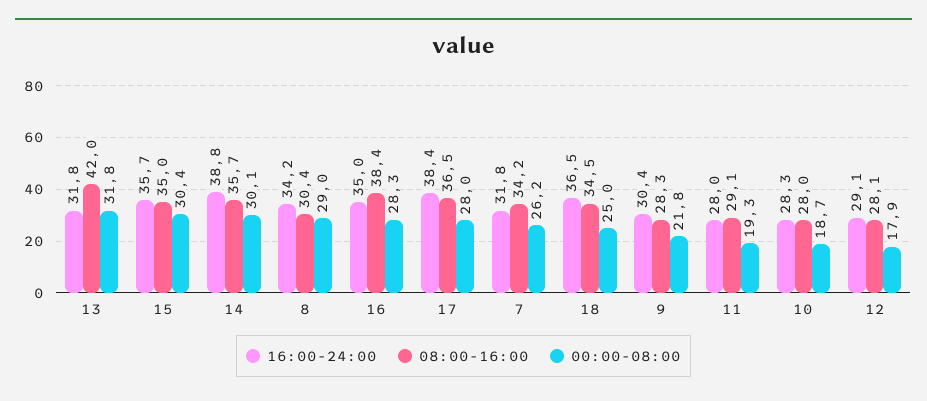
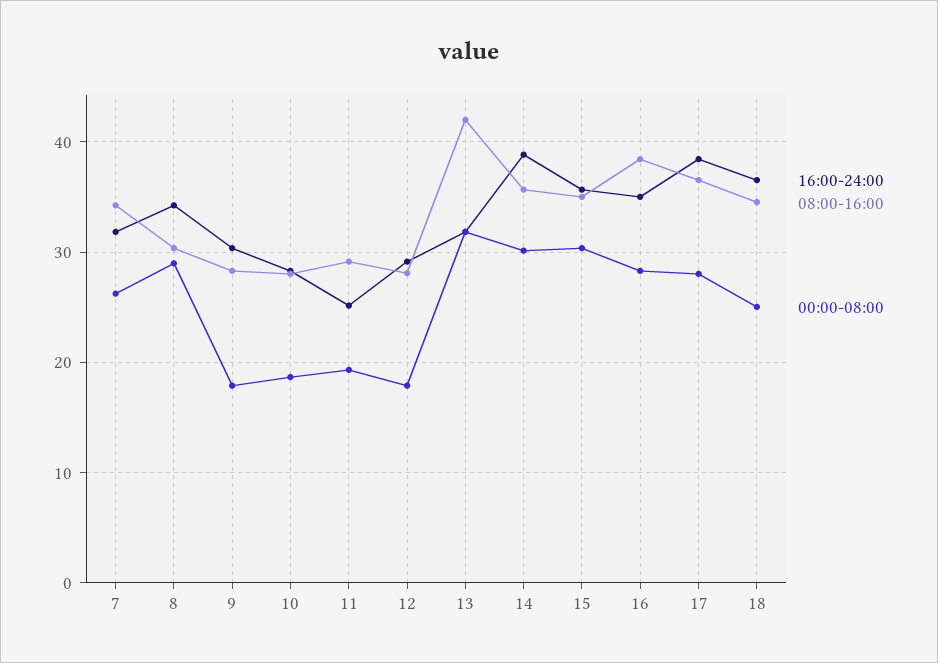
00:00-08:00, 9: 21.8 -> 18
16:00-24:00, 11: 28 -> 25

